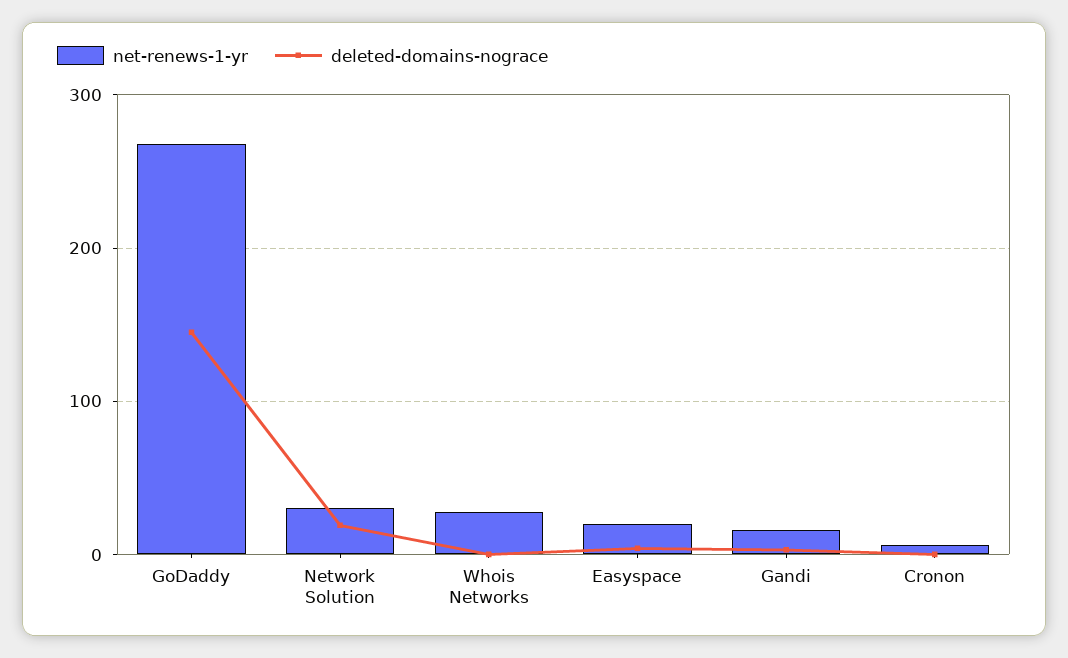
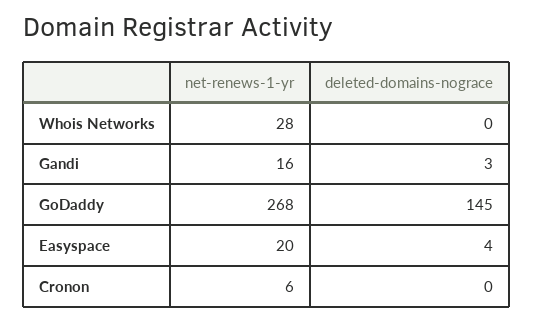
net-renews-1-yr, Network Solution: 30 -> none
deleted-domains-nograce, Network Solution: 20 -> none

